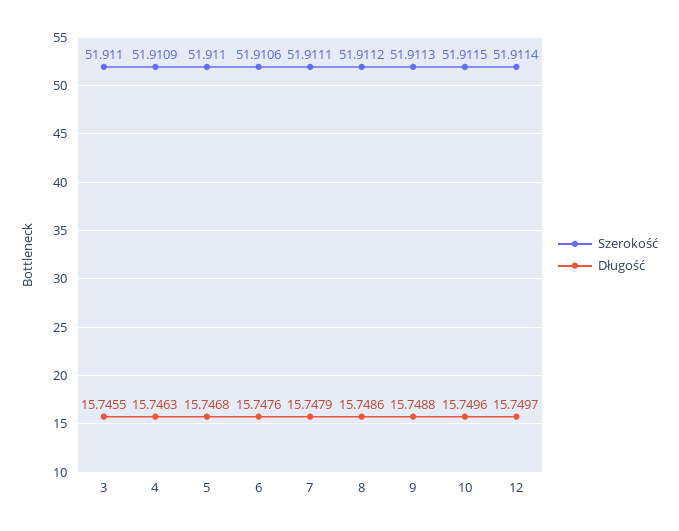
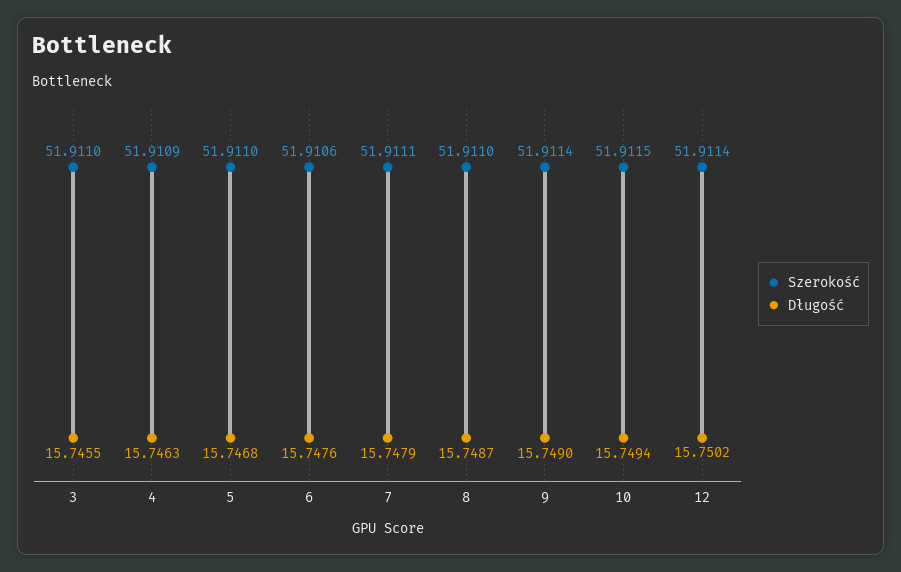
Szerokość, 8: 51.9112 -> 51.911
Długość, 8: 15.7486 -> 15.7487
Szerokość, 9: 51.9113 -> 51.9114
Długość, 9: 15.7488 -> 15.749
Długość, 10: 15.7496 -> 15.7494
Długość, 12: 15.7497 -> 15.7502

